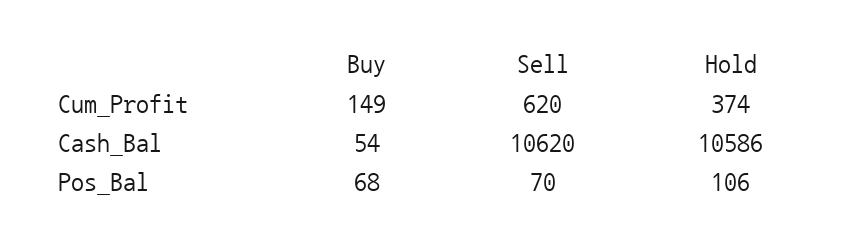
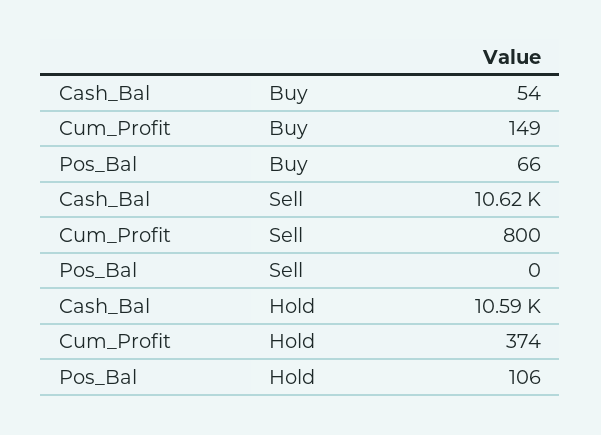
Sell, Cum_Profit: 620 -> 800
Buy, Pos_Bal: 68 -> 66
Sell, Pos_Bal: 70 -> 0

